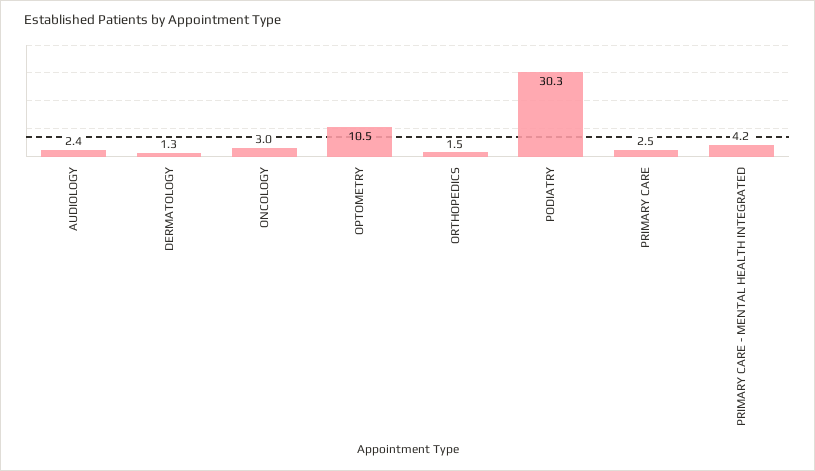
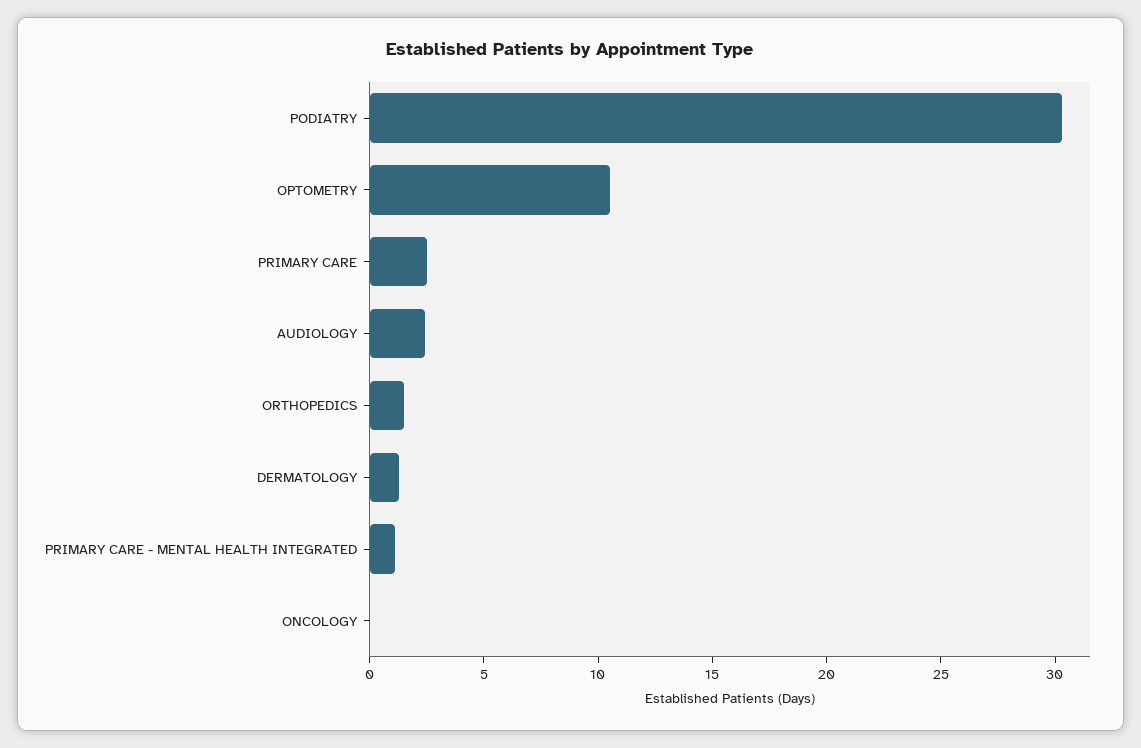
ONCOLOGY: 3 -> 0
PRIMARY CARE - MENTAL HEALTH INTEGRATED: 4.2 -> 1

